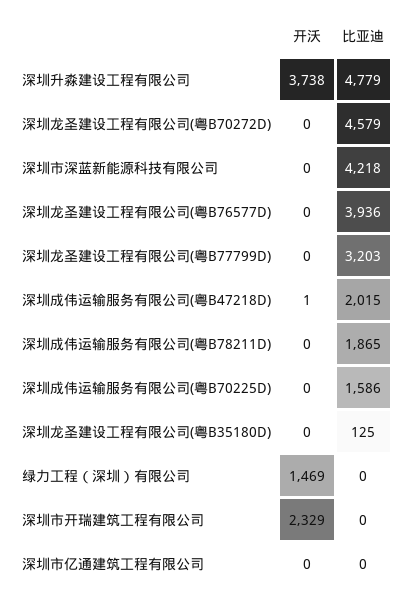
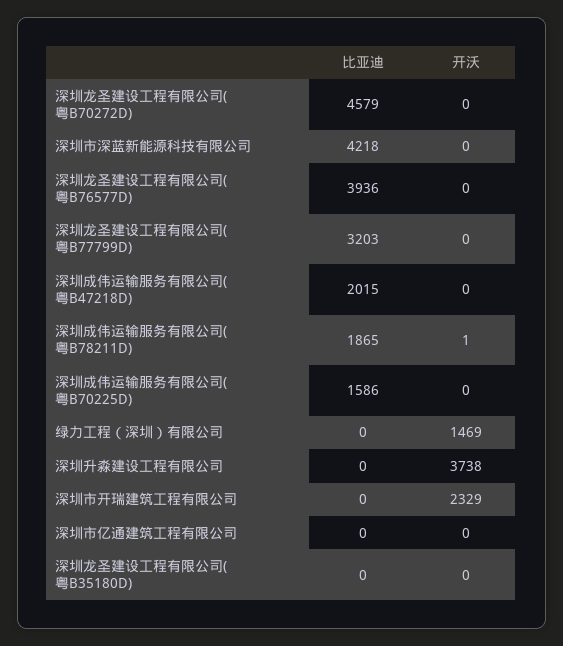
比亚迪, 深圳升淼建设工程有限公司: 4779 -> 0
开沃, 深圳成伟运输服务有限公司(粤B47218D): 1 -> 0
开沃, 深圳成伟运输服务有限公司(粤B78211D): 0 -> 1
比亚迪, 深圳龙圣建设工程有限公司(粤B35180D): 125 -> 0

